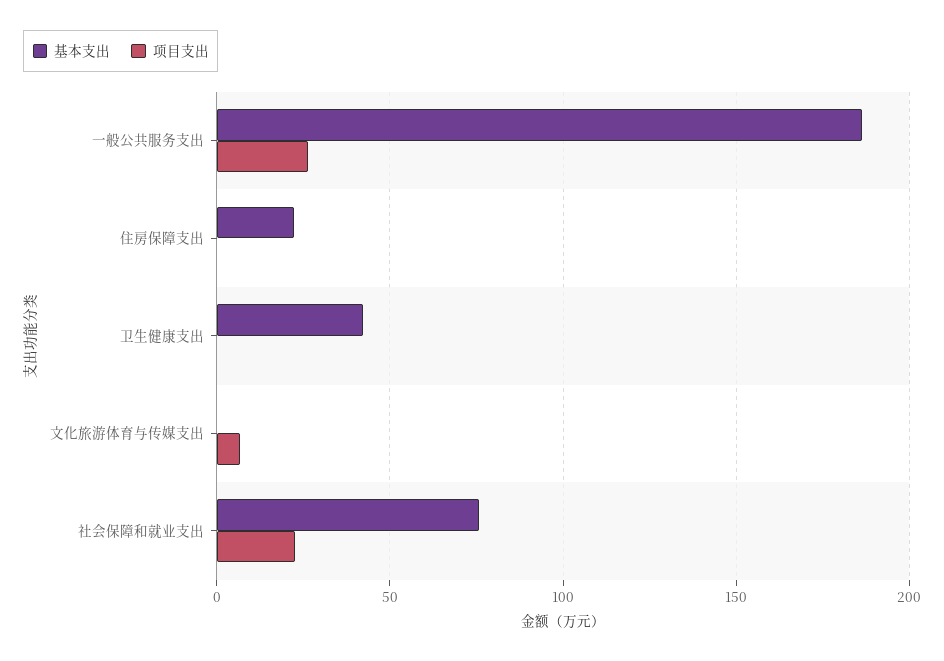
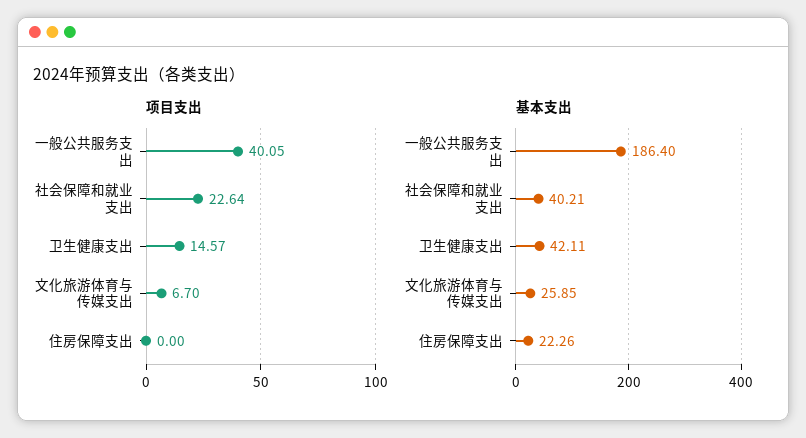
项目支出, 一般公共服务支出: 25 -> 40.05
项目支出, 卫生健康支出: 0 -> 14.57
基本支出, 文化旅游体育与传媒支出: 0 -> 25.85
基本支出, 社会保障和就业支出: 75 -> 40.21

